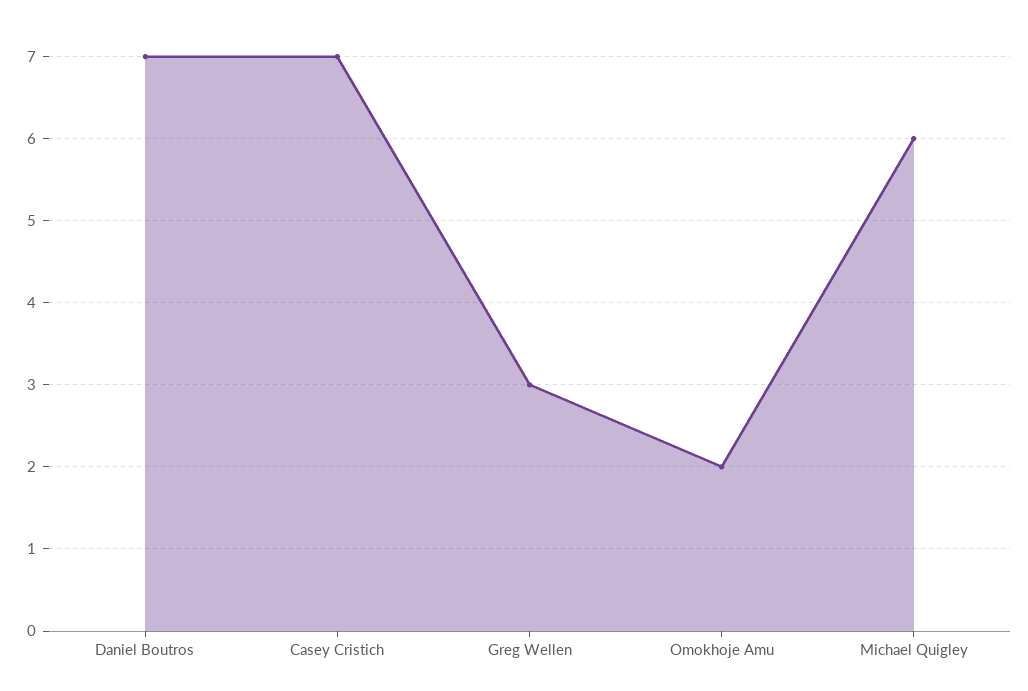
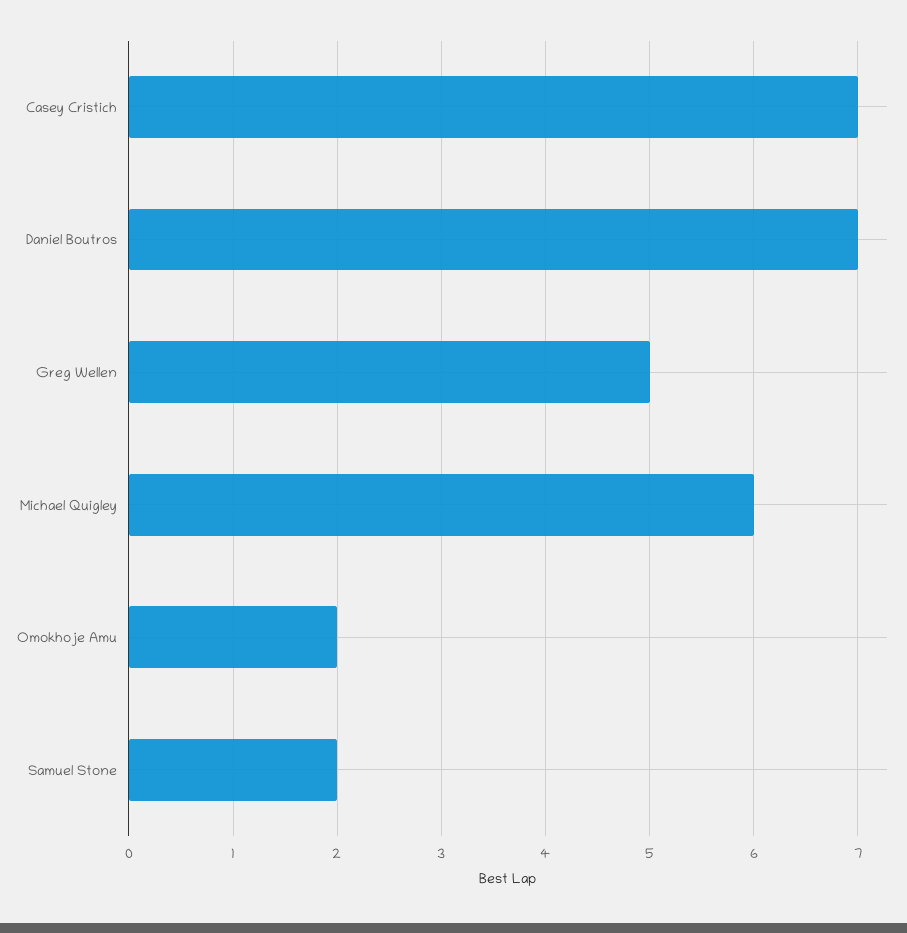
Greg Wellen: 3 -> 5
Samuel Stone: none -> 2

